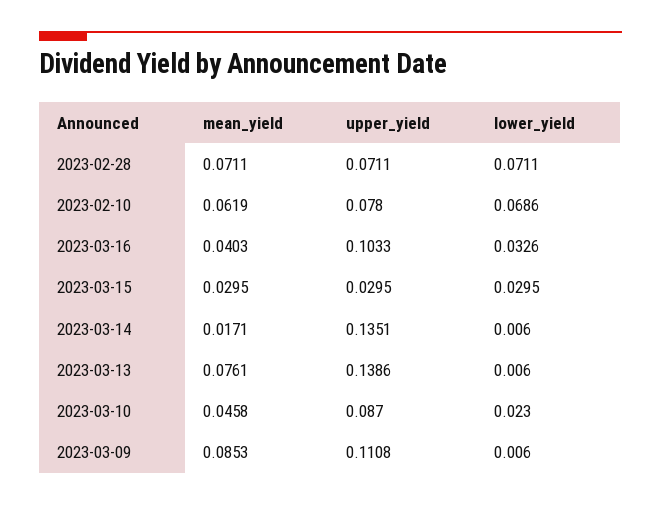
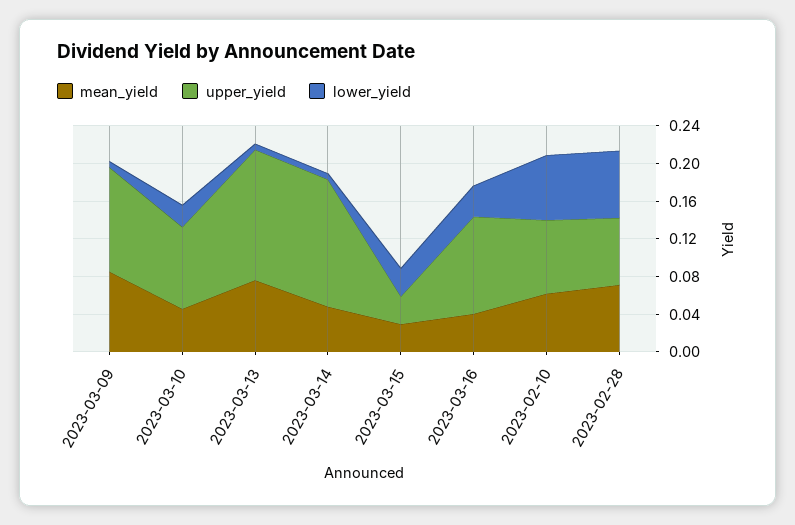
mean_yield, 2023-03-14: 0.0171 -> 0.05

